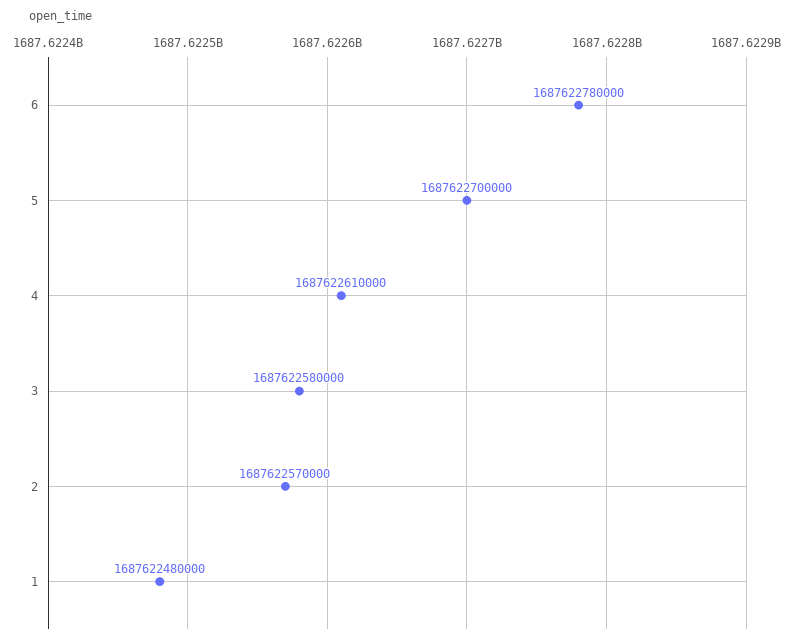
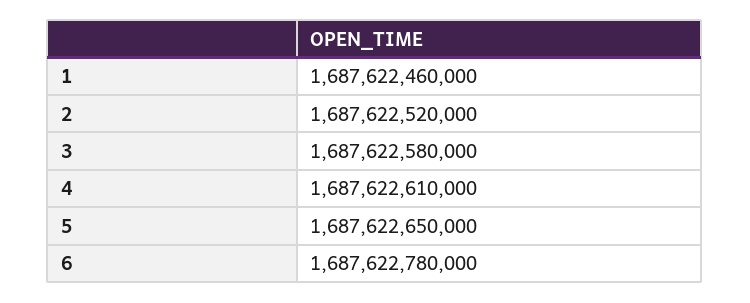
5: 1687622700000 -> 1687622650000
2: 1687622570000 -> 1687622520000
1: 1687622480000 -> 1687622460000

